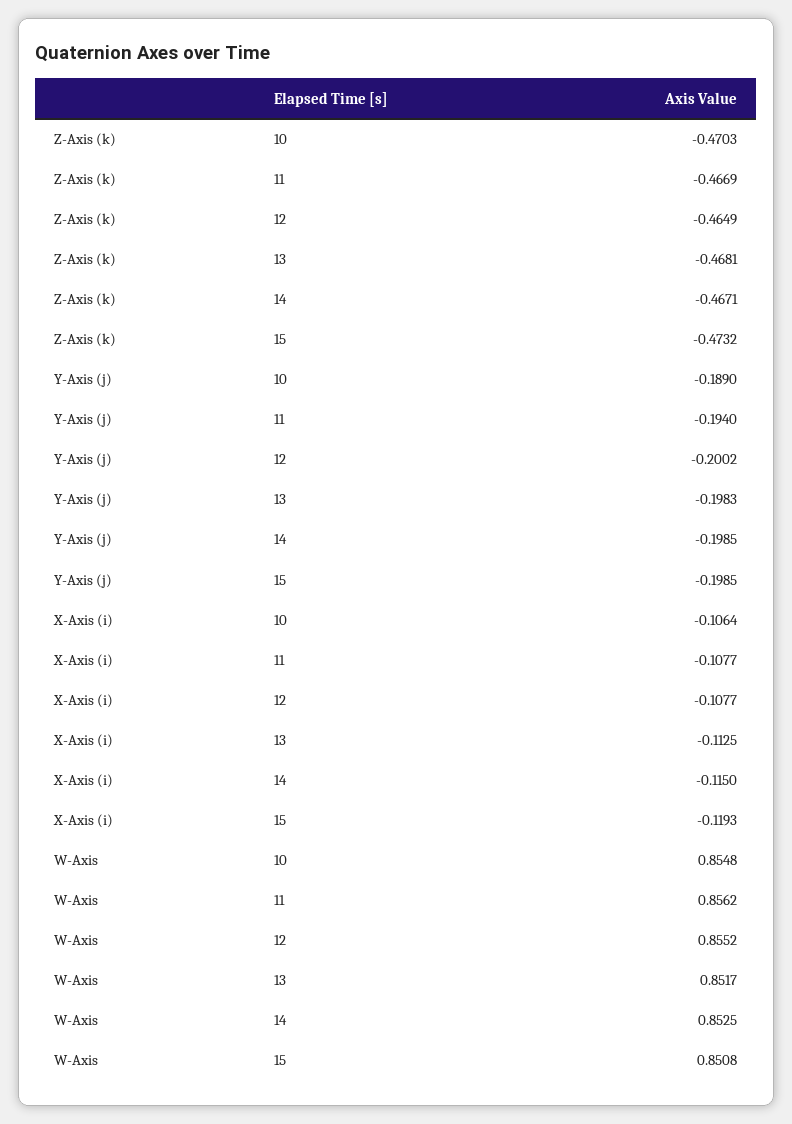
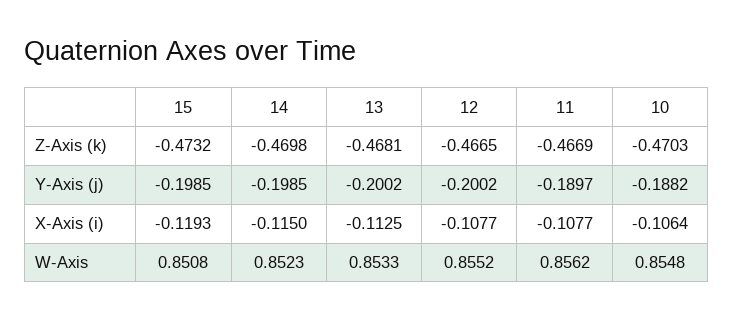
Z-Axis (k), 12: -0.4649 -> -0.4665
Z-Axis (k), 14: -0.4671 -> -0.4698
Y-Axis (j), 10: -0.189 -> -0.1882
Y-Axis (j), 11: -0.194 -> -0.1897
Y-Axis (j), 13: -0.1983 -> -0.2002
W-Axis, 13: 0.8517 -> 0.8533
W-Axis, 14: 0.8525 -> 0.8523

